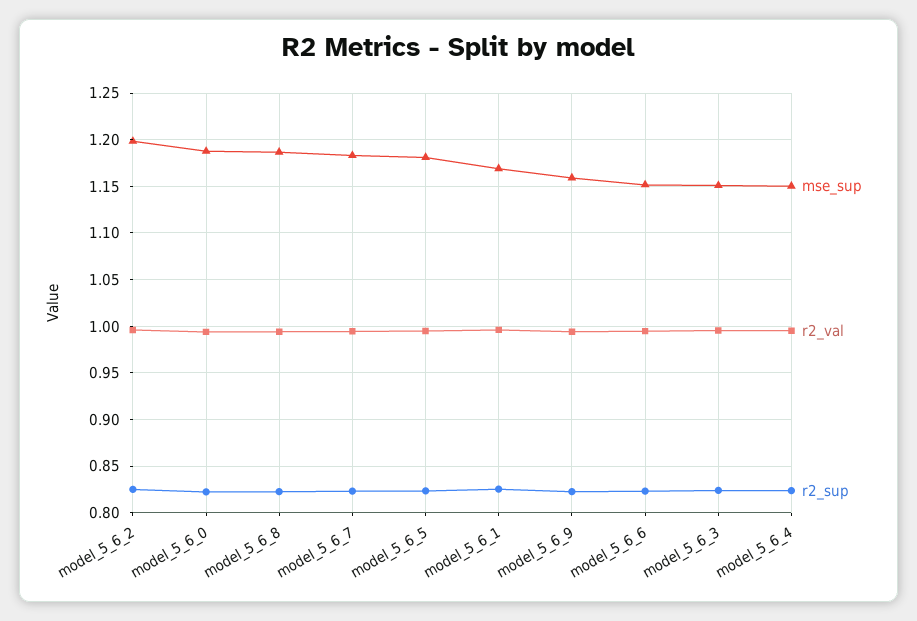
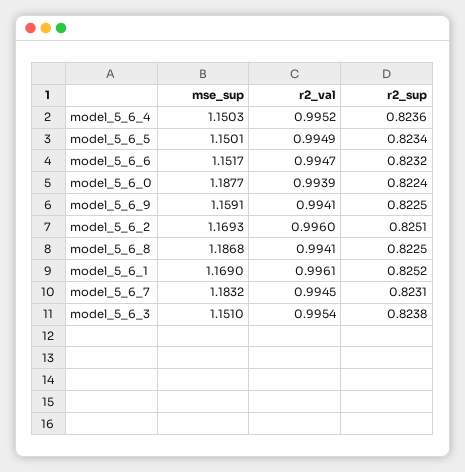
mse_sup, model_5_6_2: 1.2 -> 1.1693
mse_sup, model_5_6_5: 1.18 -> 1.1501

